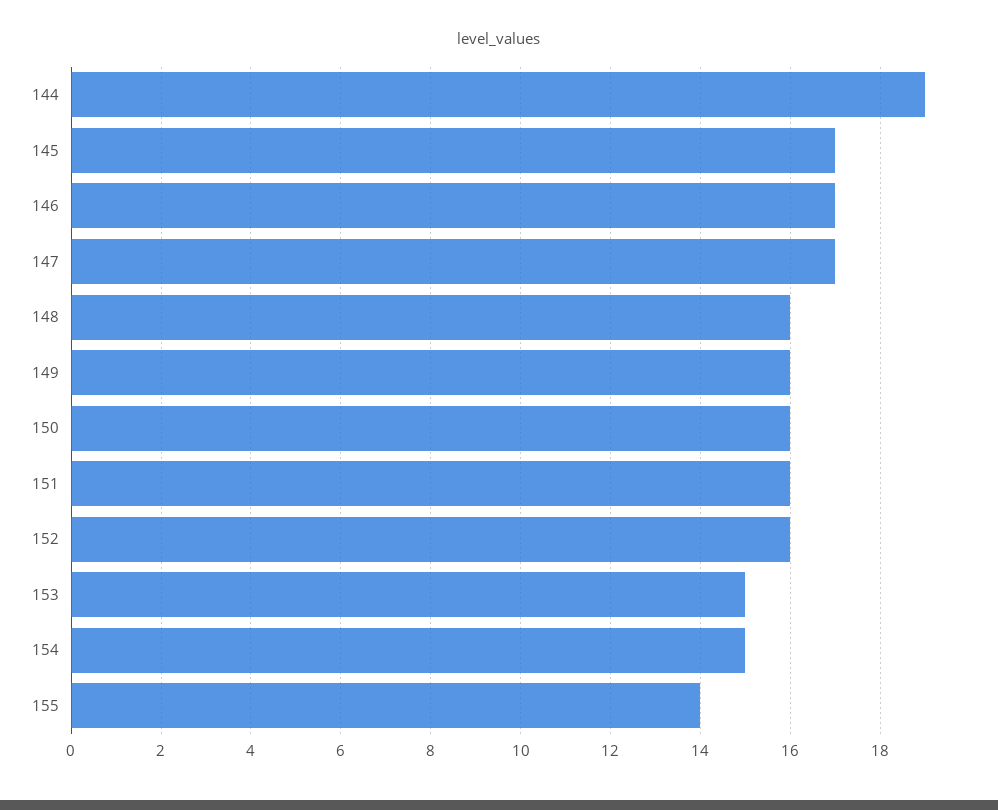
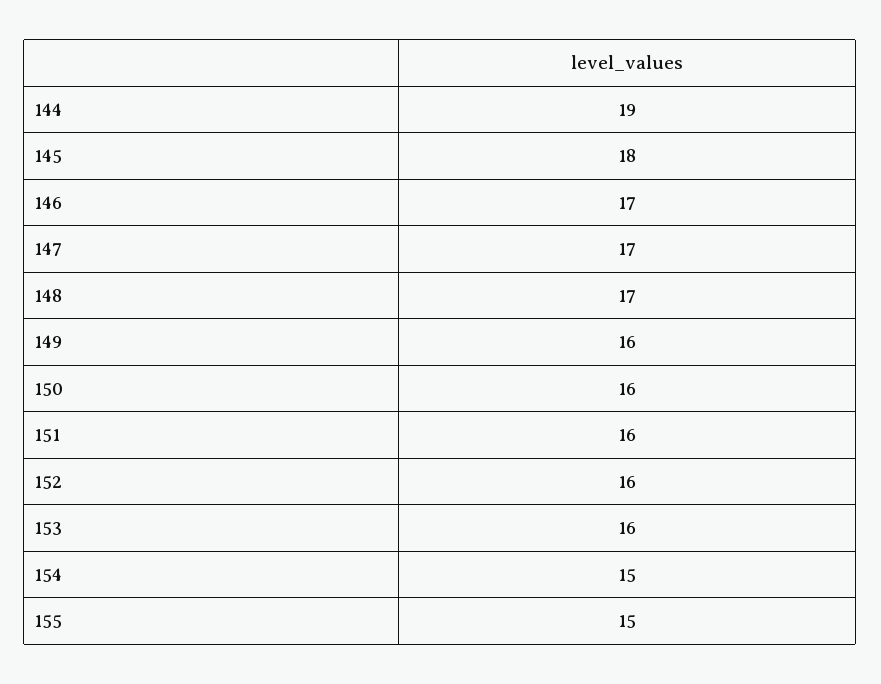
145: 17 -> 18
148: 16 -> 17
153: 15 -> 16
155: 14 -> 15

